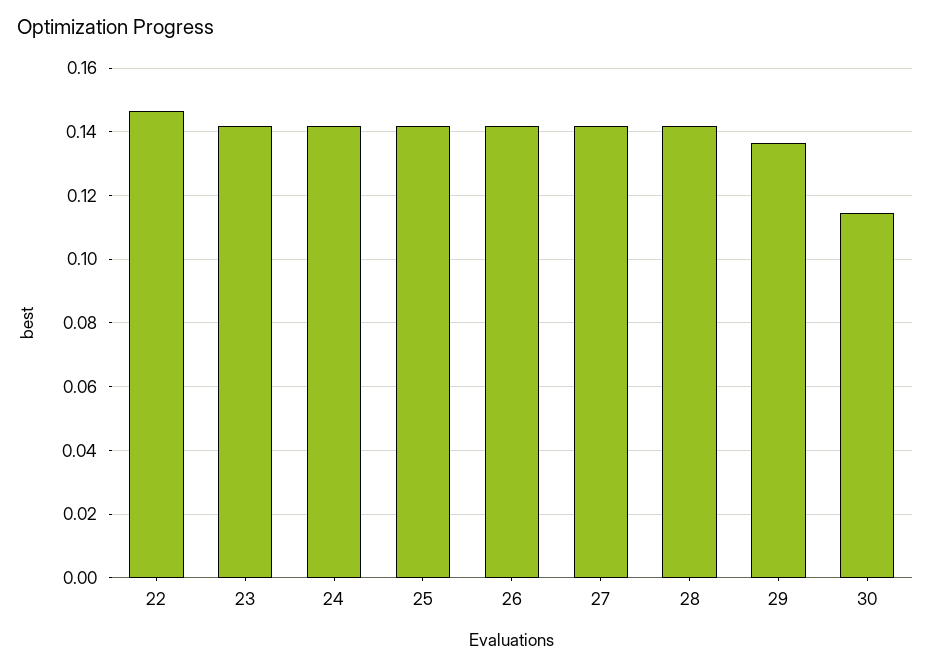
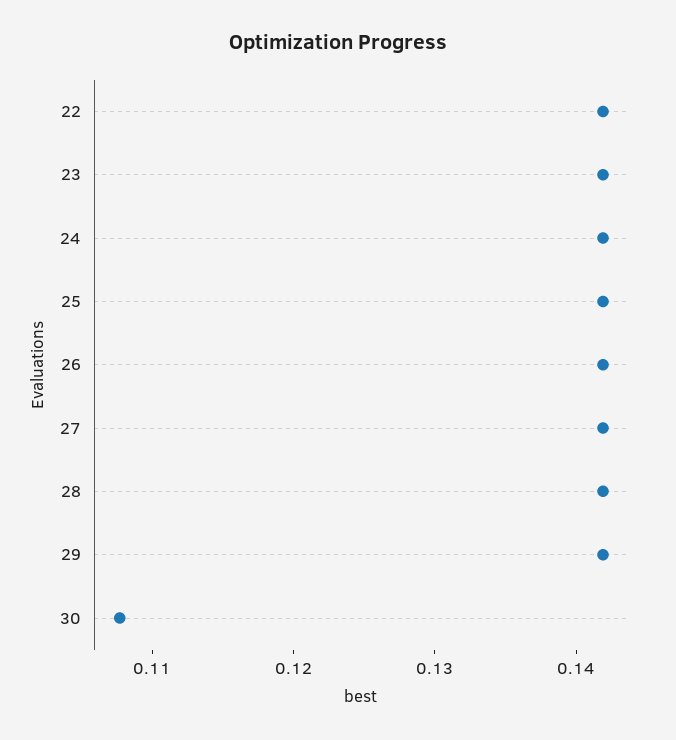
22: 0.146 -> 0.142
29: 0.136 -> 0.142
30: 0.114 -> 0.108

